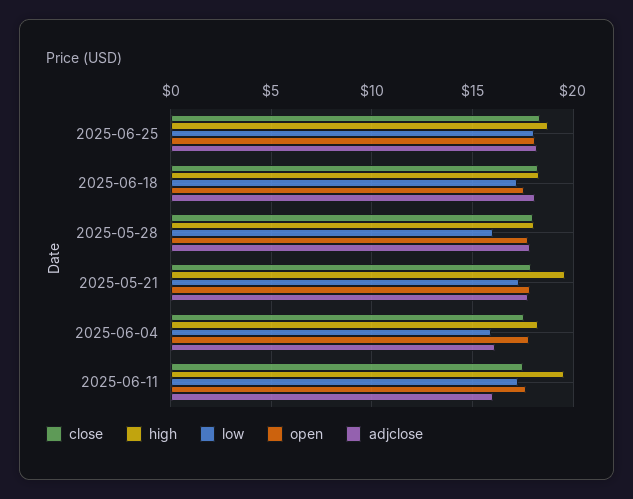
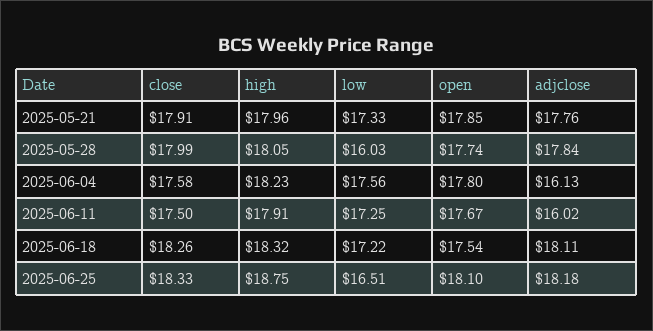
low, 2025-06-25: 18 -> 16.51
high, 2025-05-21: 19.5 -> 17.96
low, 2025-06-04: 16 -> 17.56
high, 2025-06-11: 19.5 -> 17.91

